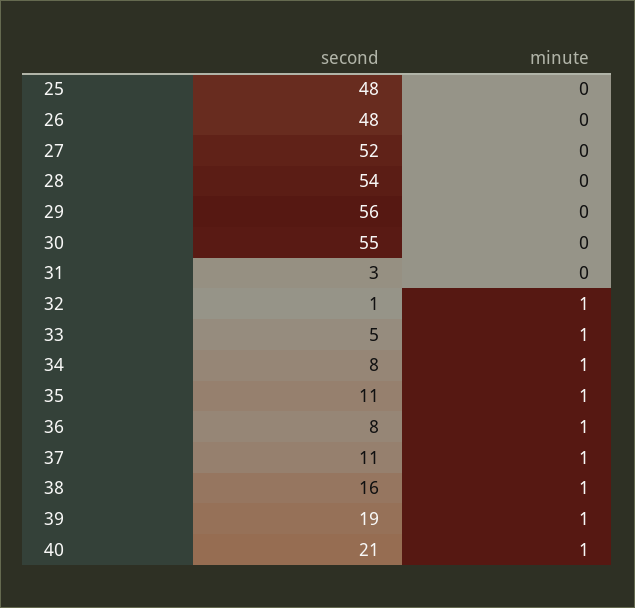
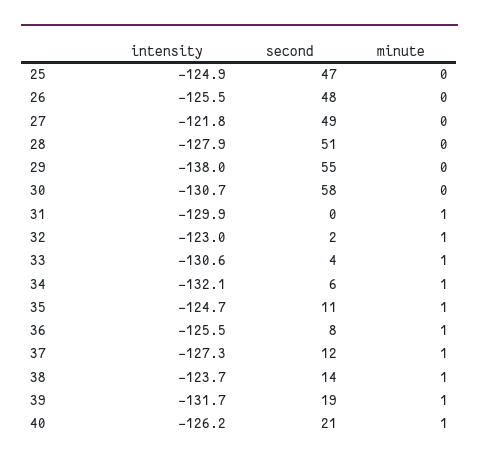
second, 25: 48 -> 47
second, 27: 52 -> 49
second, 28: 54 -> 51
second, 29: 56 -> 55
second, 30: 55 -> 58
second, 31: 3 -> 0
minute, 31: 0 -> 1
second, 32: 1 -> 2
second, 33: 5 -> 4
second, 34: 8 -> 6
second, 37: 11 -> 12
second, 38: 16 -> 14
intensity, 25: none -> -124.9
intensity, 26: none -> -125.5
intensity, 27: none -> -121.8
intensity, 28: none -> -127.9
intensity, 29: none -> -138
intensity, 30: none -> -130.7
intensity, 31: none -> -129.9
intensity, 32: none -> -123
intensity, 33: none -> -130.6
intensity, 34: none -> -132.1
intensity, 35: none -> -124.7
intensity, 36: none -> -125.5
intensity, 37: none -> -127.3
intensity, 38: none -> -123.7
intensity, 39: none -> -131.7
intensity, 40: none -> -126.2

